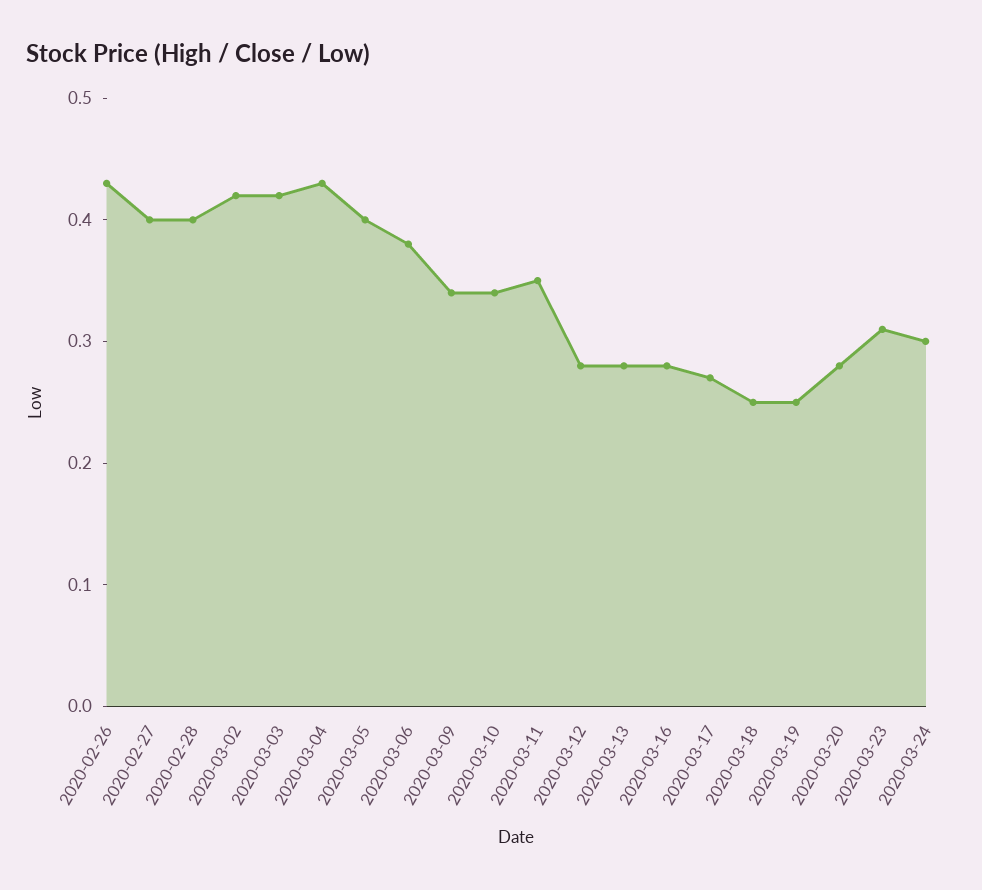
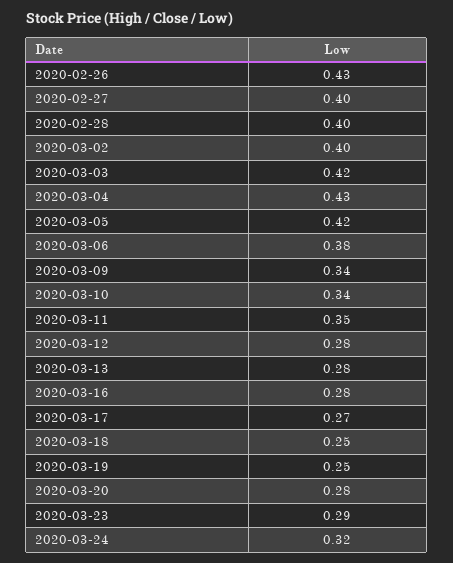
2020-03-02: 0.42 -> 0.4
2020-03-05: 0.4 -> 0.42
2020-03-23: 0.31 -> 0.29
2020-03-24: 0.3 -> 0.32

